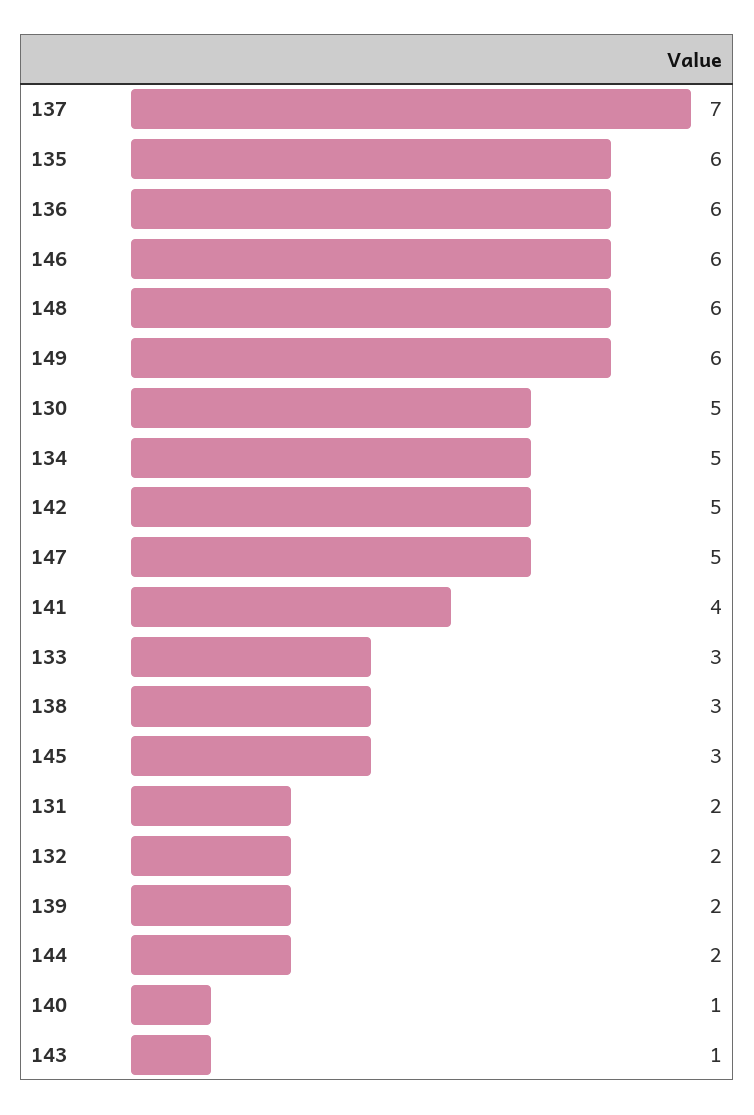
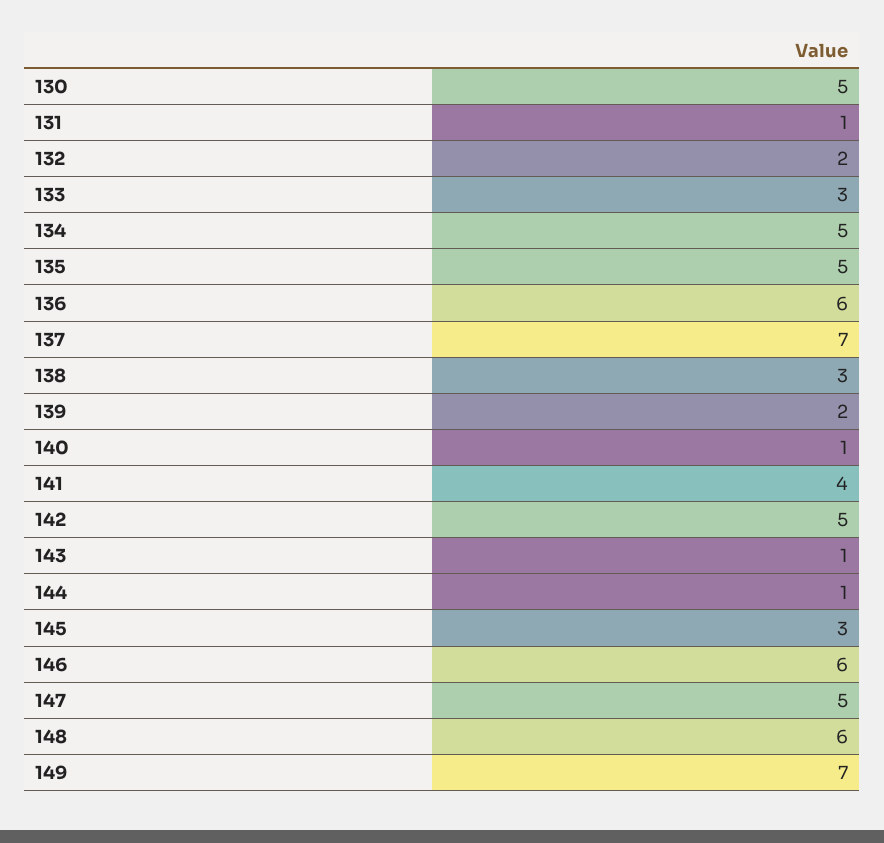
135: 6 -> 5
149: 6 -> 7
131: 2 -> 1
144: 2 -> 1

